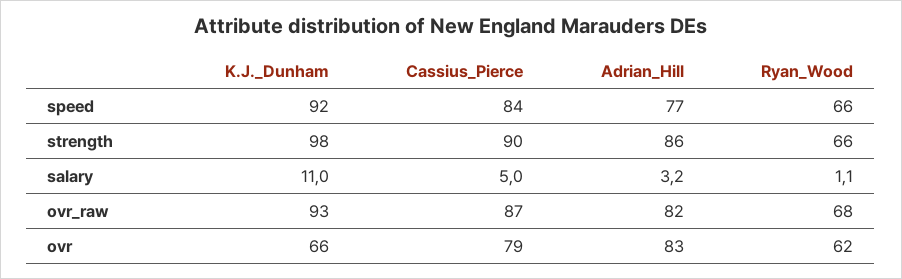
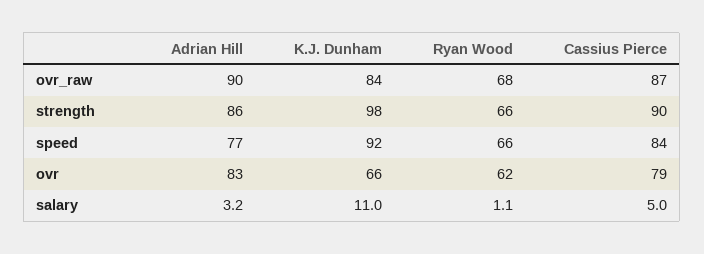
K.J._Dunham, ovr_raw: 93 -> 84
Adrian_Hill, ovr_raw: 82 -> 90

